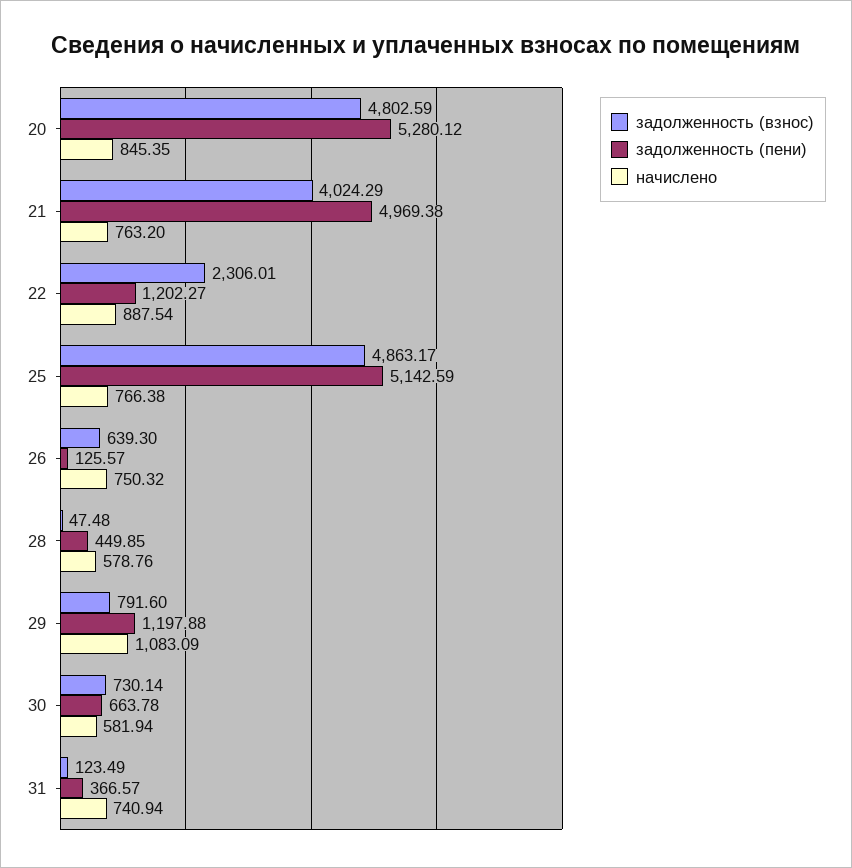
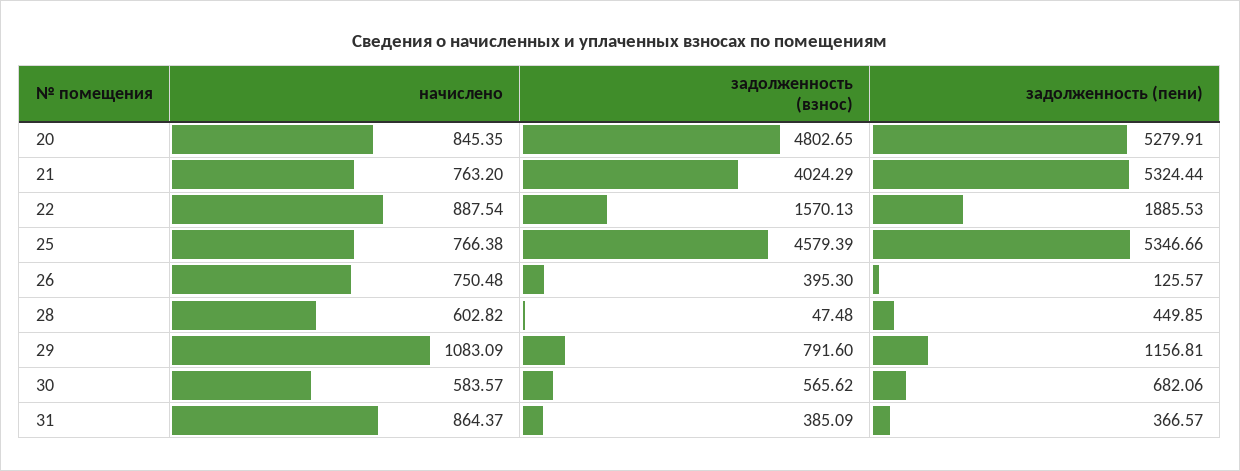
задолженность (взнос), 20: 4802.59 -> 4802.65
задолженность (пени), 20: 5280.12 -> 5279.91
задолженность (пени), 21: 4969.38 -> 5324.44
задолженность (взнос), 22: 2306.01 -> 1570.13
задолженность (пени), 22: 1202.27 -> 1885.53
задолженность (взнос), 25: 4863.17 -> 4579.39
задолженность (пени), 25: 5142.59 -> 5346.66
задолженность (взнос), 26: 639.3 -> 395.3
начислено, 26: 750.32 -> 750.48
начислено, 28: 578.76 -> 602.82
задолженность (пени), 29: 1197.88 -> 1156.81
задолженность (взнос), 30: 730.14 -> 565.62
задолженность (пени), 30: 663.78 -> 682.06
начислено, 30: 581.94 -> 583.57
задолженность (взнос), 31: 123.49 -> 385.09
начислено, 31: 740.94 -> 864.37

